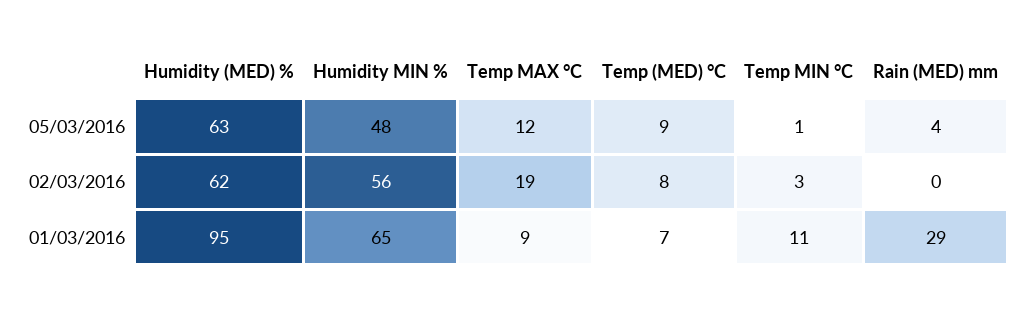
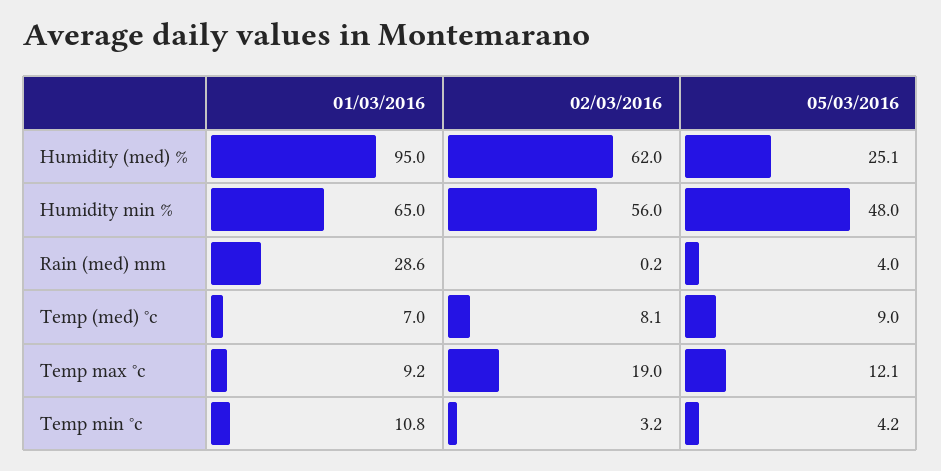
Humidity (MED) %, 05/03/2016: 63 -> 25.1
Temp MIN °C, 05/03/2016: 1 -> 4.2

